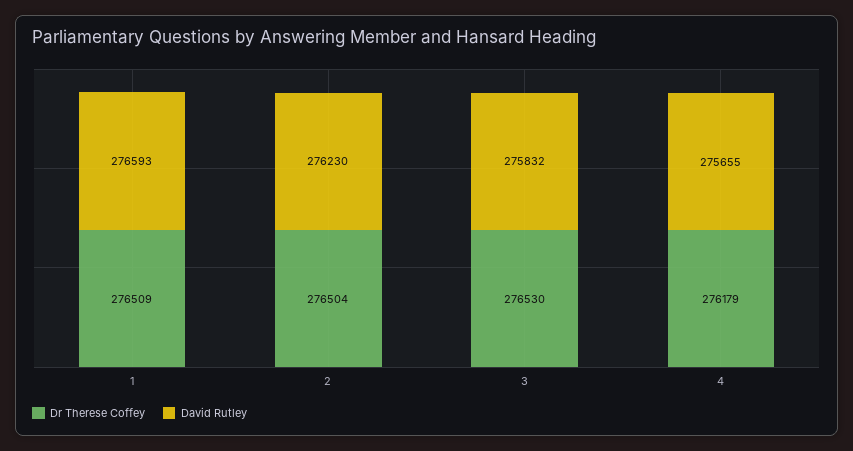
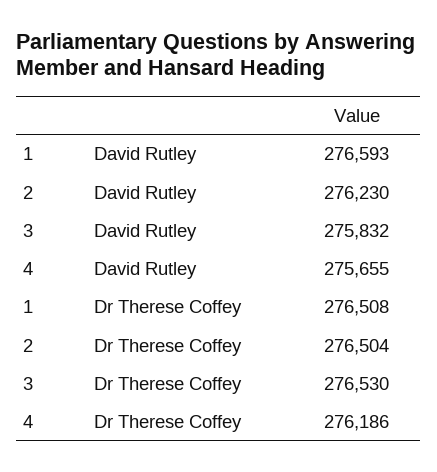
Dr Therese Coffey, 1: 276509 -> 276508
Dr Therese Coffey, 4: 276179 -> 276186

